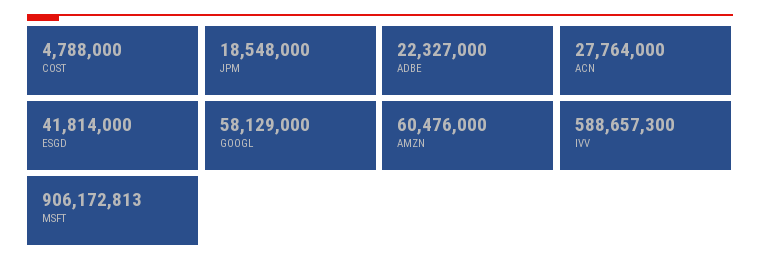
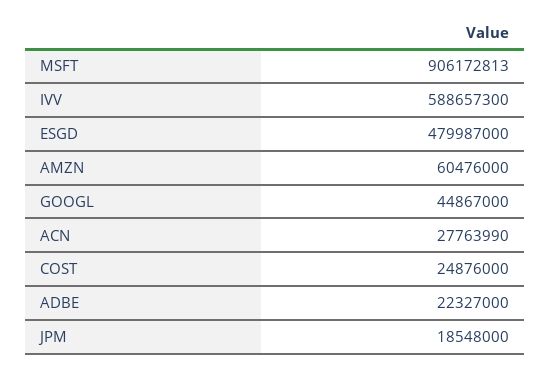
COST: 4788000 -> 24876000
ACN: 27764000 -> 27763990
ESGD: 41814000 -> 479987000
GOOGL: 58129000 -> 44867000

